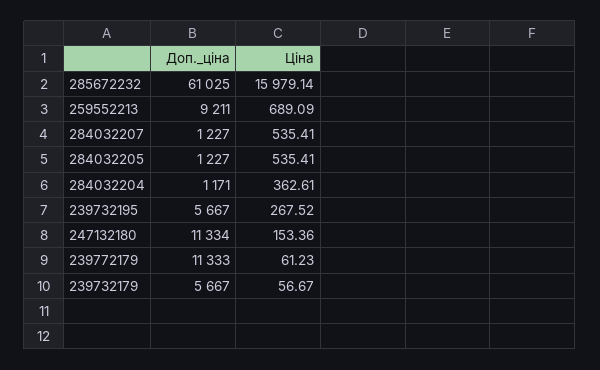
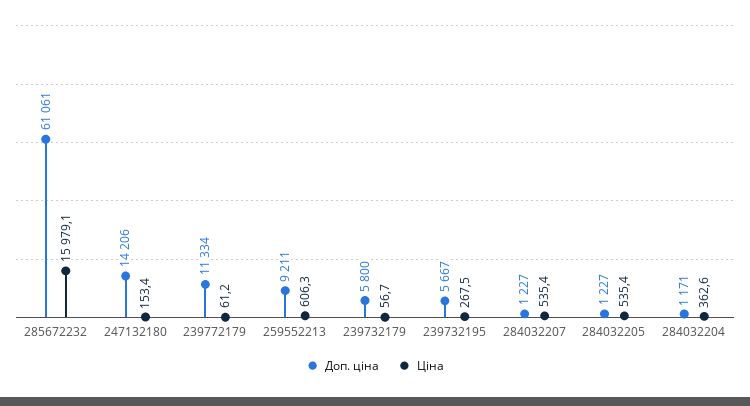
Доп._ціна, 285672232: 61025 -> 61061
Ціна, 259552213: 689.09 -> 606.3
Доп._ціна, 247132180: 11334 -> 14206
Доп._ціна, 239772179: 11333 -> 11334
Доп._ціна, 239732179: 5667 -> 5800

